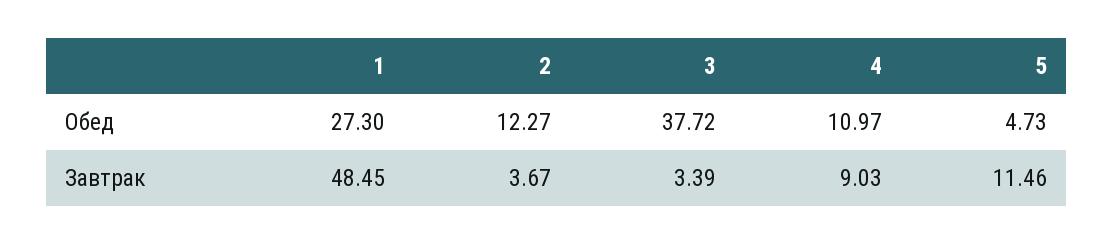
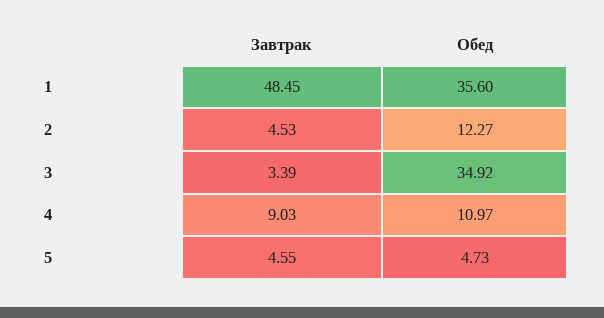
1, Обед: 27.3 -> 35.6
3, Обед: 37.72 -> 34.92
2, Завтрак: 3.67 -> 4.53
5, Завтрак: 11.46 -> 4.55

